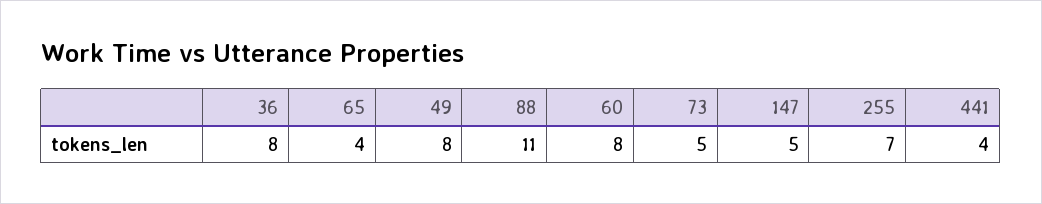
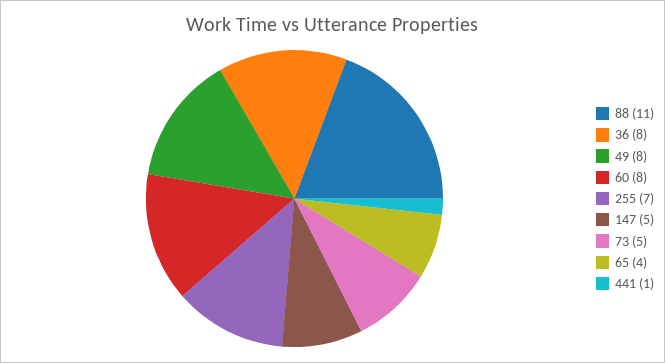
441: 4 -> 1

